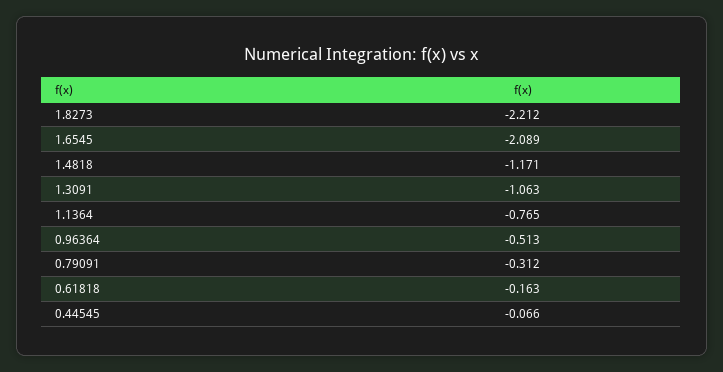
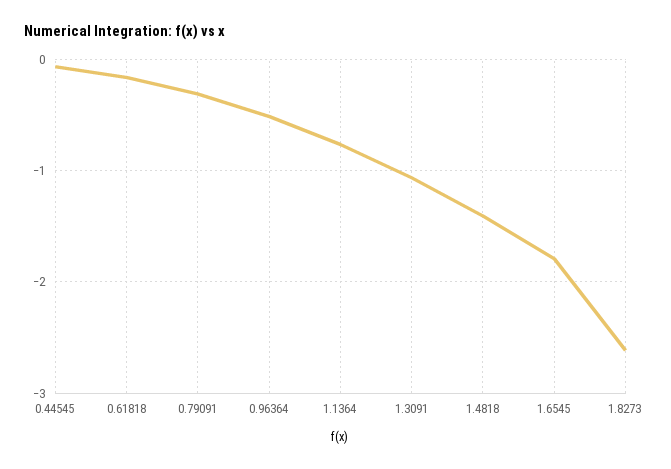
1.8273: -2.212 -> -2.6
1.6545: -2.089 -> -1.8
1.4818: -1.171 -> -1.4

